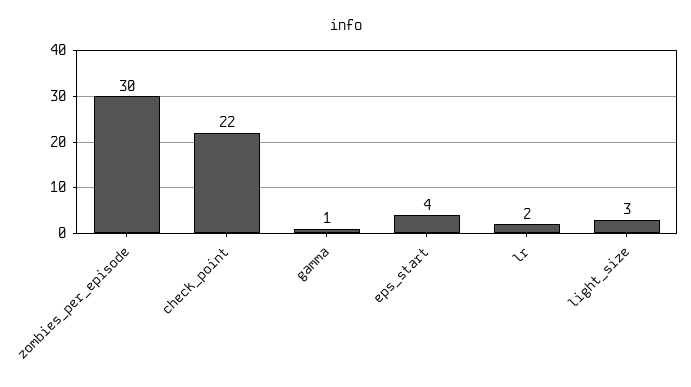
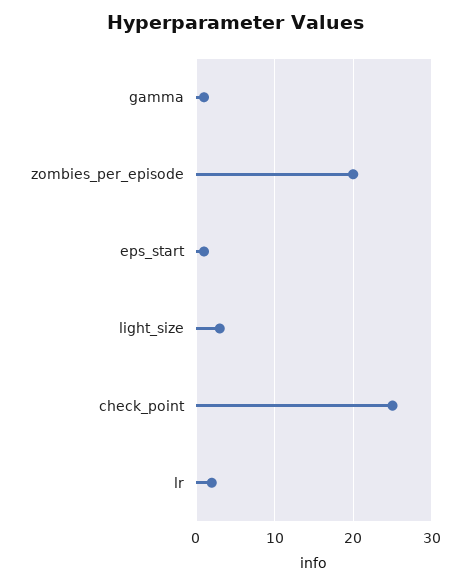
zombies_per_episode: 30 -> 20
check_point: 22 -> 25
eps_start: 4 -> 1

